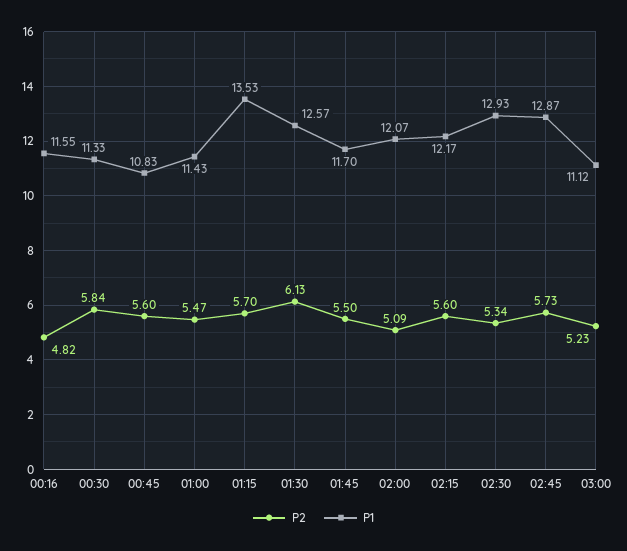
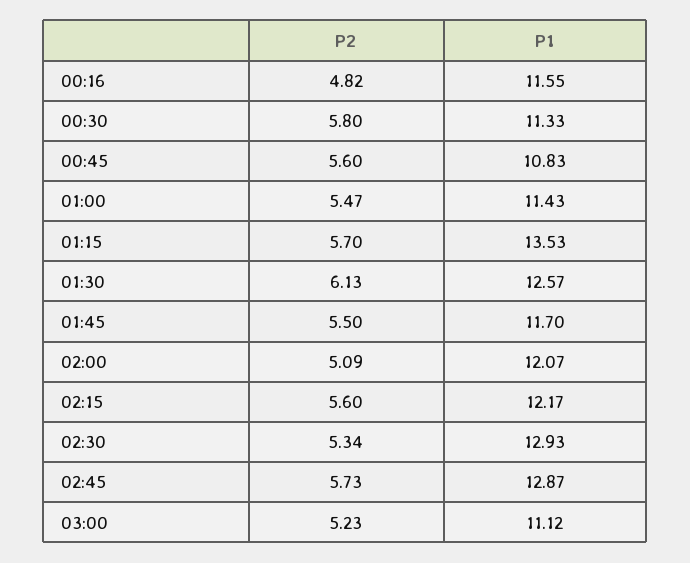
P2, 00:30: 5.84 -> 5.8

